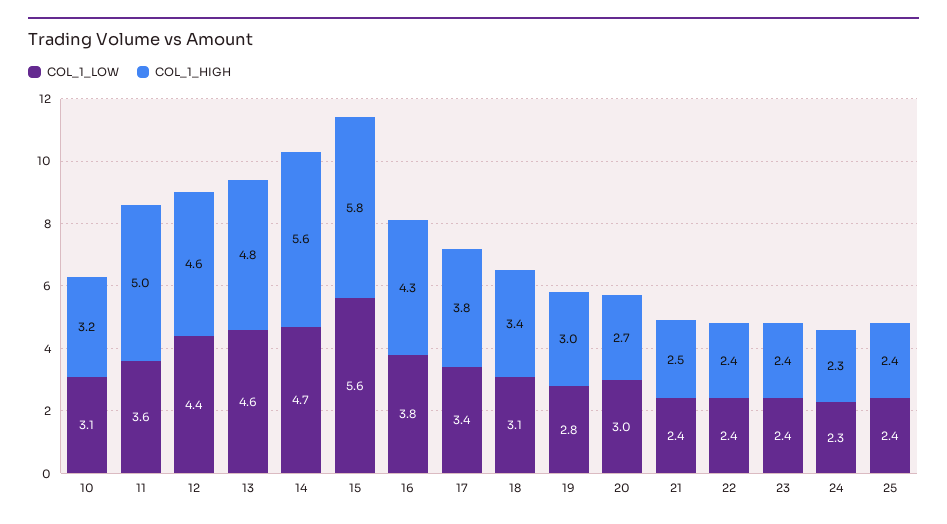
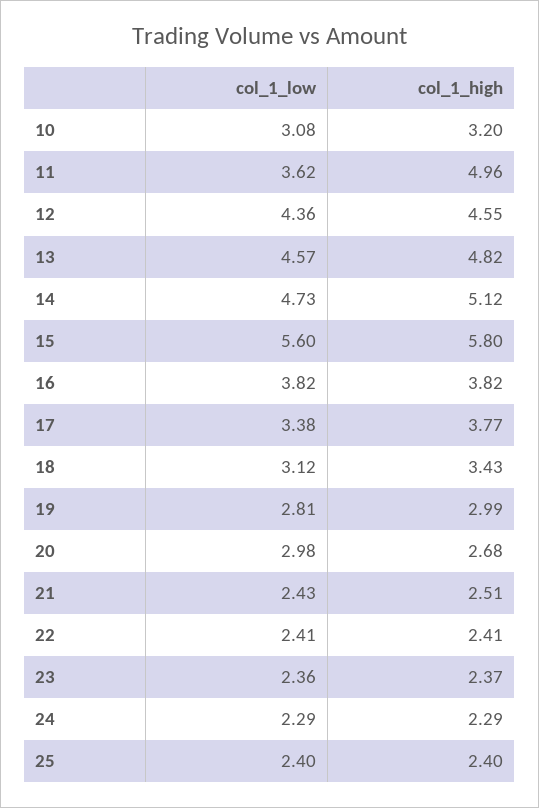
COL_1_HIGH, 14: 5.6 -> 5.12
COL_1_HIGH, 16: 4.3 -> 3.82

